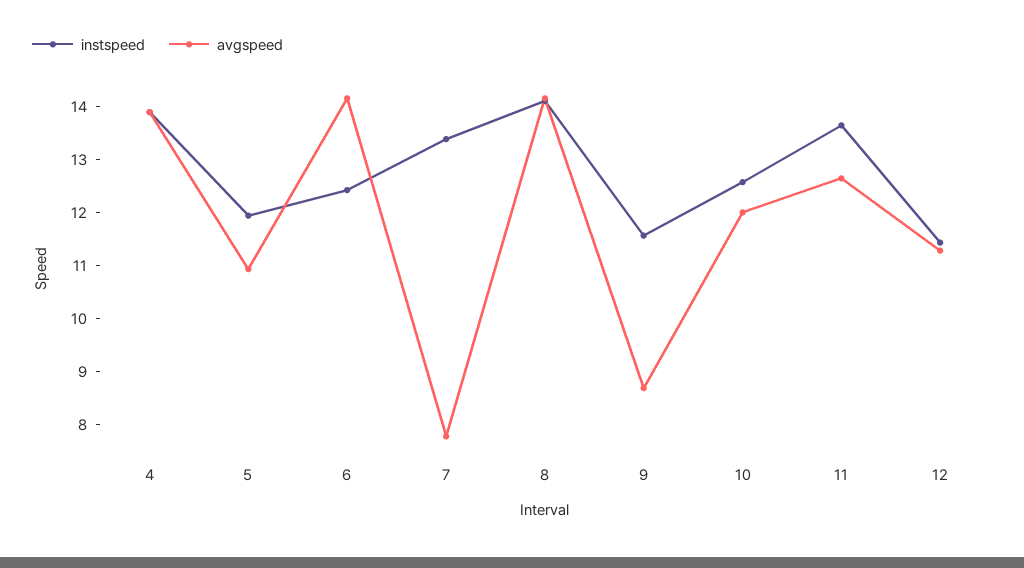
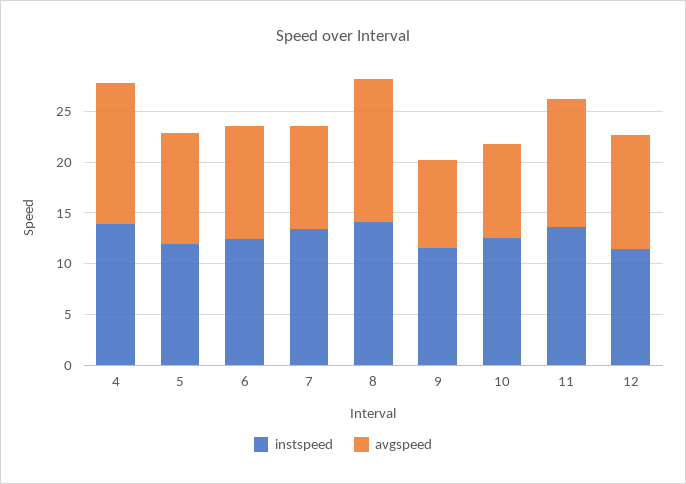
avgspeed, 6: 14.2 -> 11
avgspeed, 7: 7.8 -> 10
avgspeed, 10: 12 -> 9

